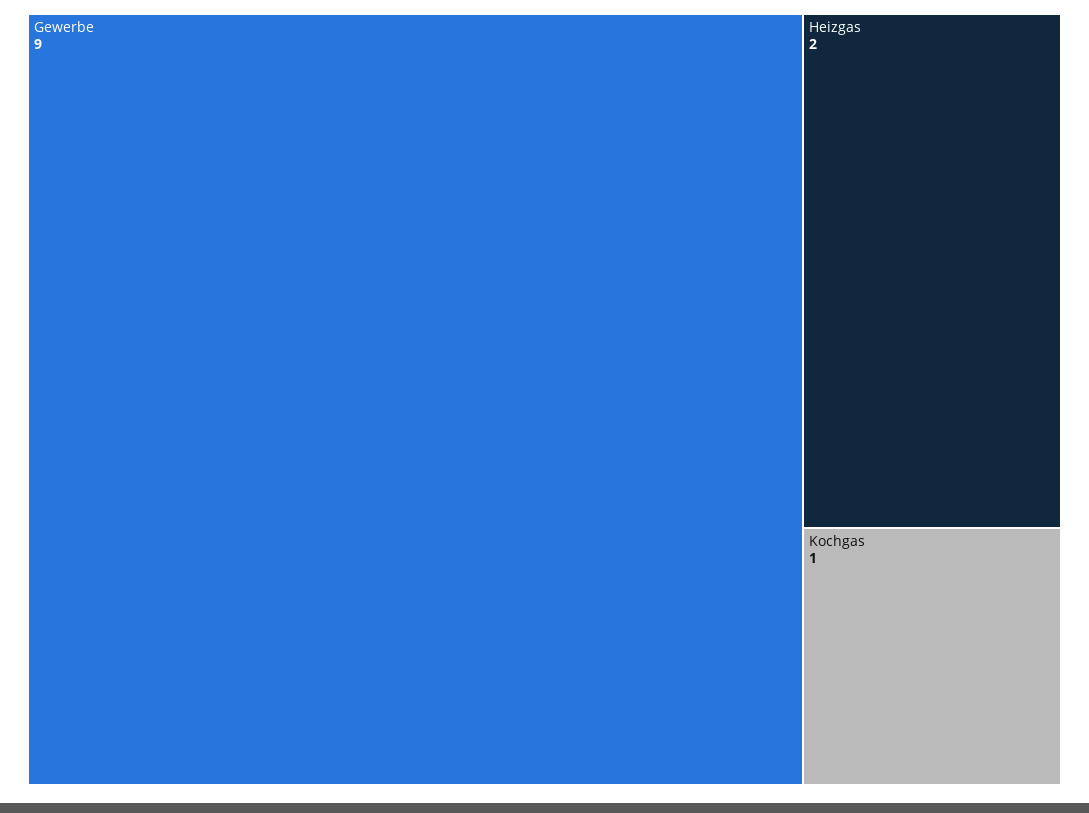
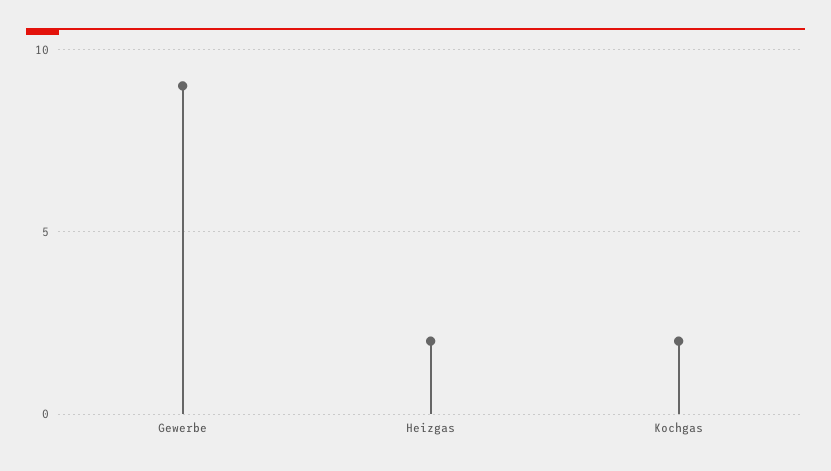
Kochgas: 1 -> 2

